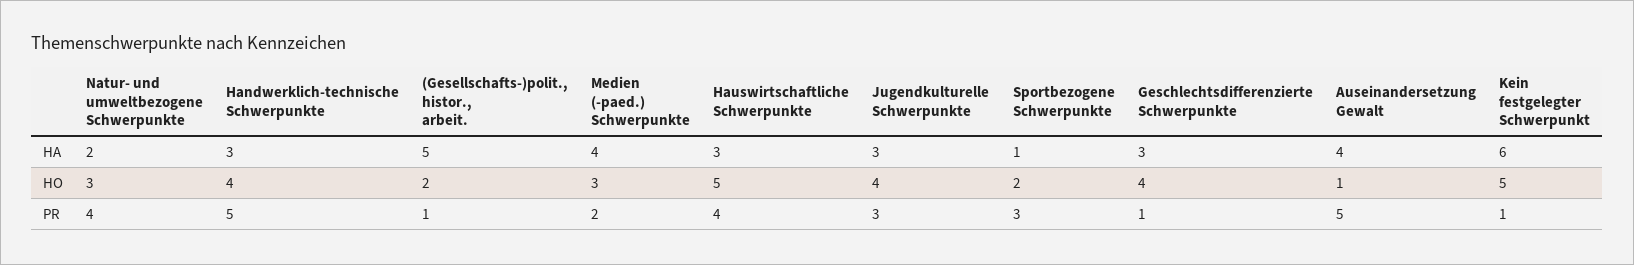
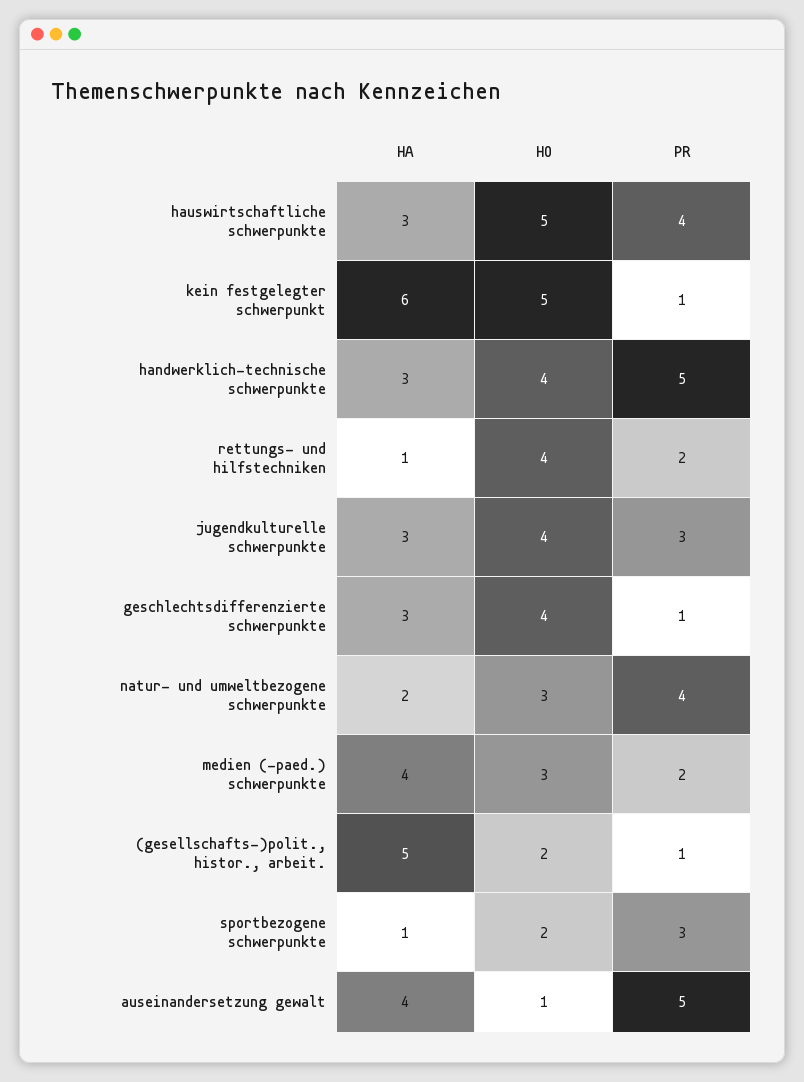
rettungs- und hilfstechniken, HA: none -> 1
rettungs- und hilfstechniken, HO: none -> 4
rettungs- und hilfstechniken, PR: none -> 2

